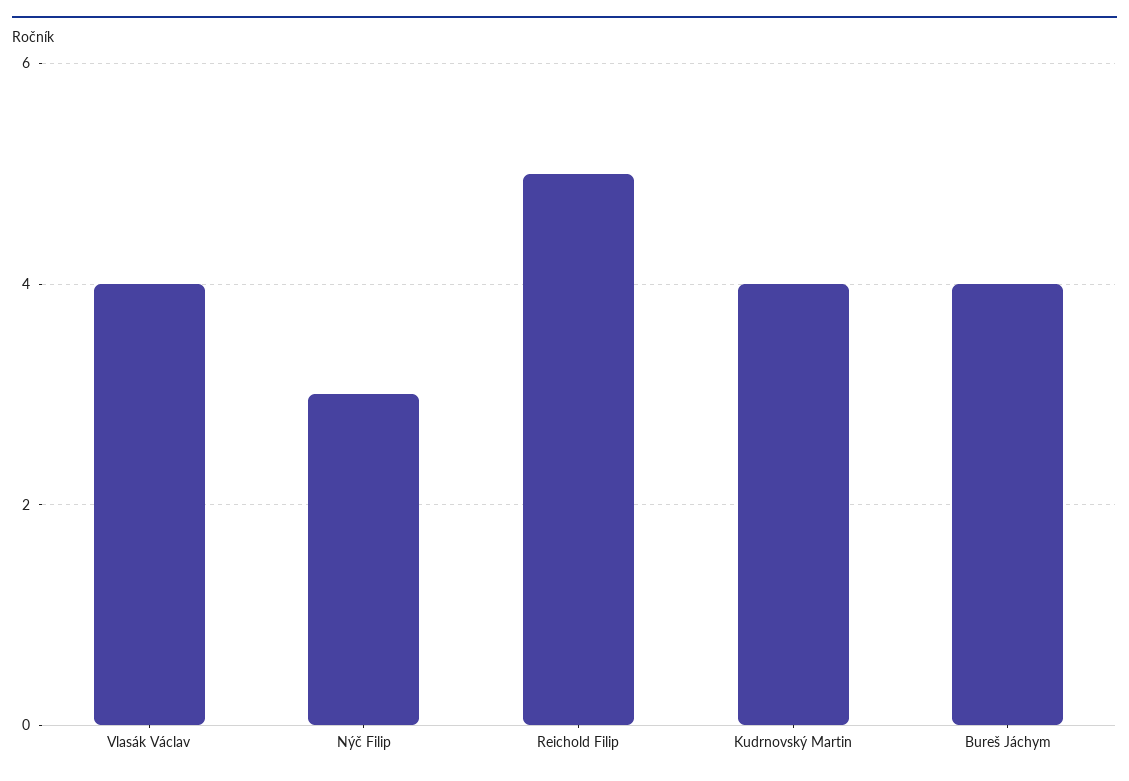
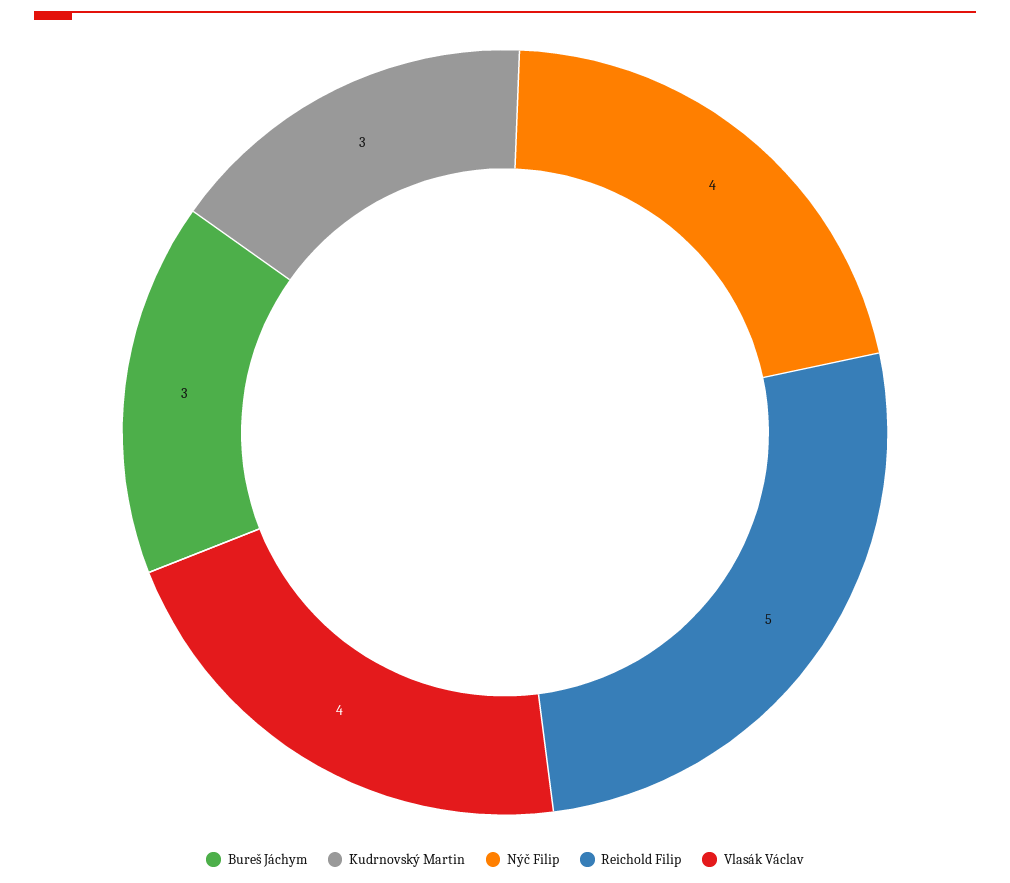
Nýč Filip: 3 -> 4
Kudrnovský Martin: 4 -> 3
Bureš Jáchym: 4 -> 3

